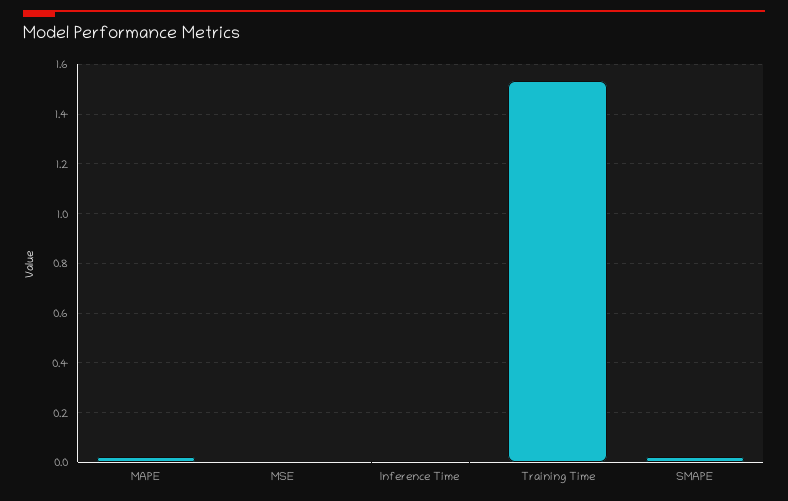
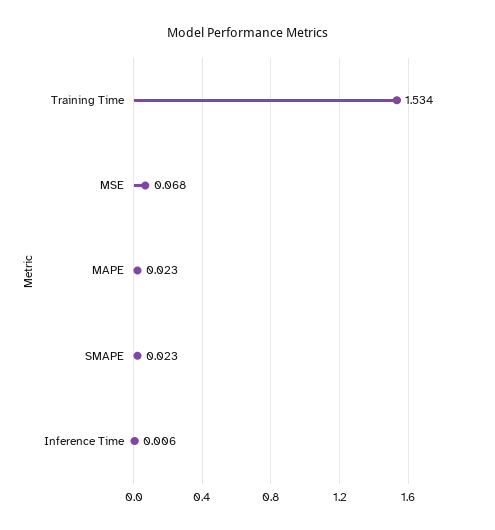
MSE: 0 -> 0.068

